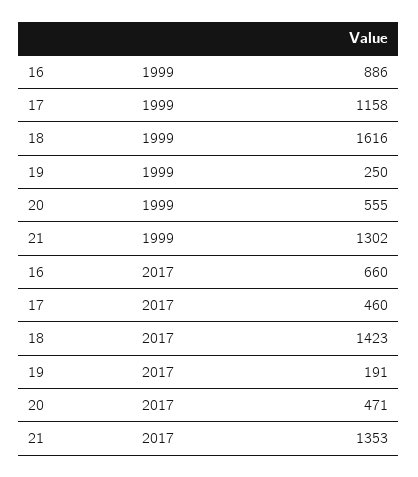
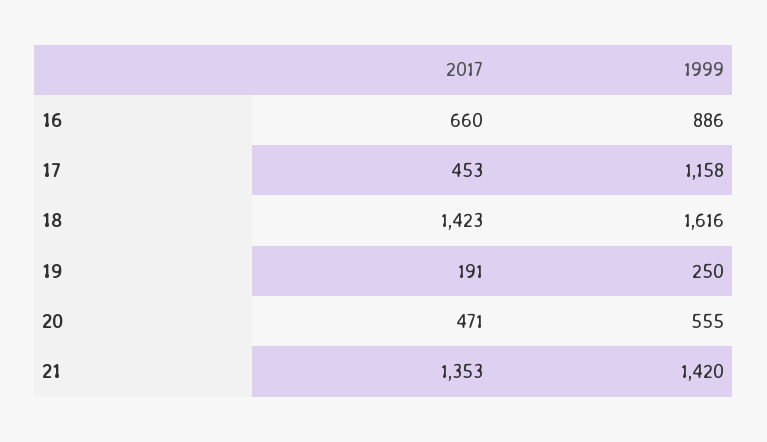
21, 1999: 1302 -> 1420
17, 2017: 460 -> 453

